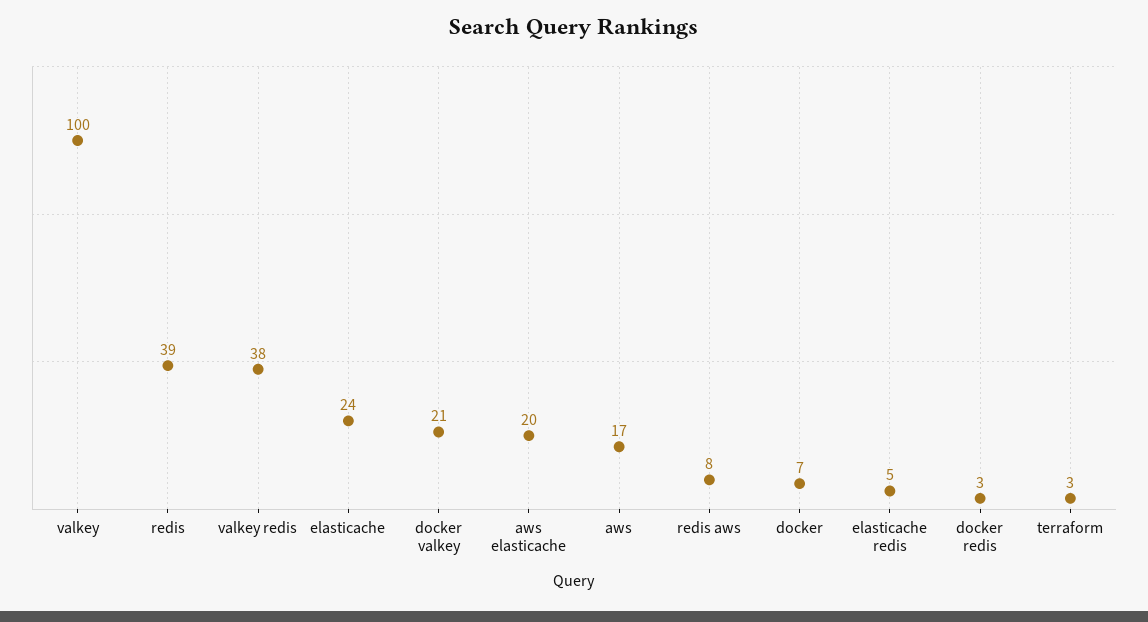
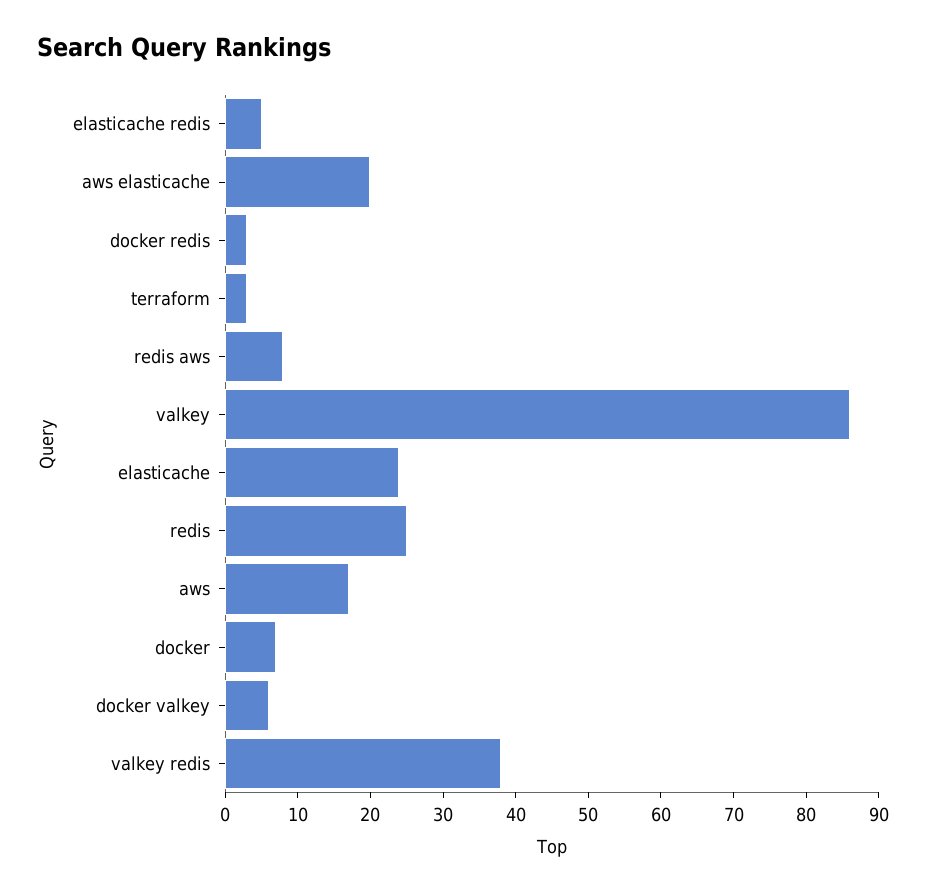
valkey: 100 -> 85
redis: 39 -> 25
docker valkey: 21 -> 5

